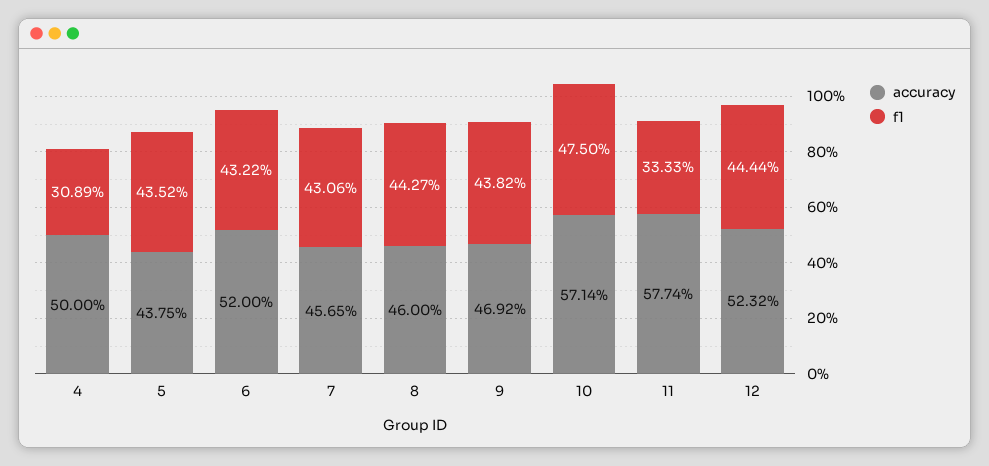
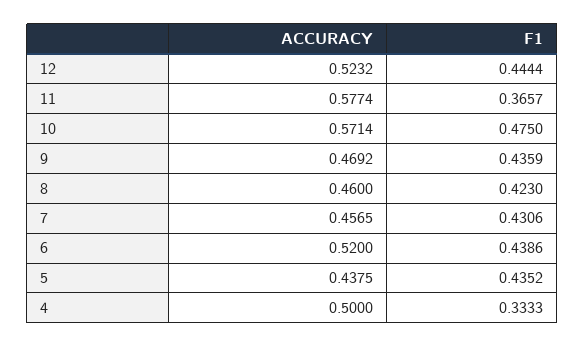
f1, 4: 0.3089 -> 0.3333
f1, 6: 0.4322 -> 0.4386
f1, 8: 0.4427 -> 0.423
f1, 9: 0.4382 -> 0.4359
f1, 11: 0.3333 -> 0.3657

